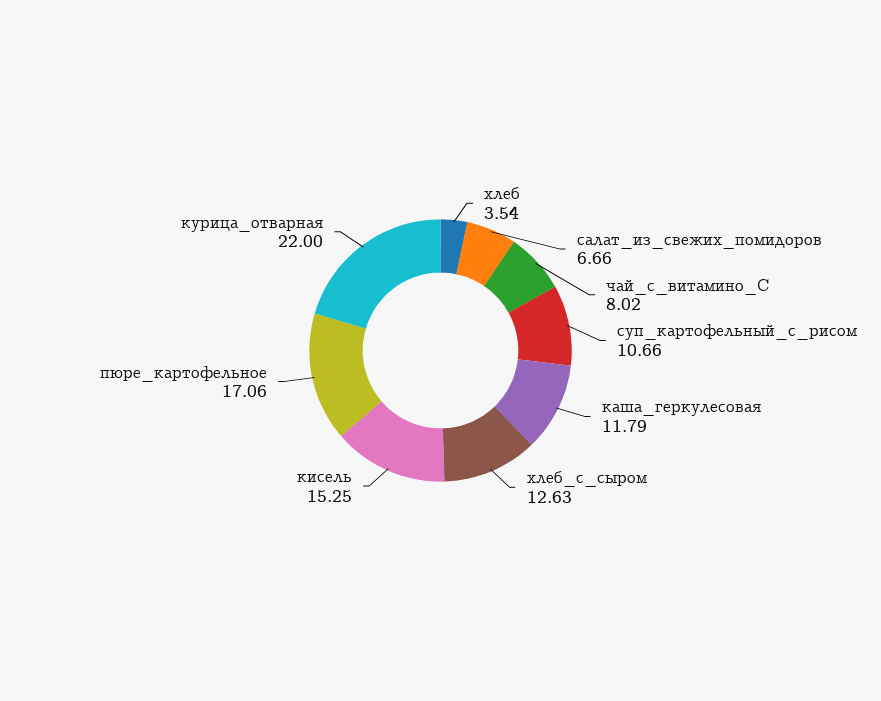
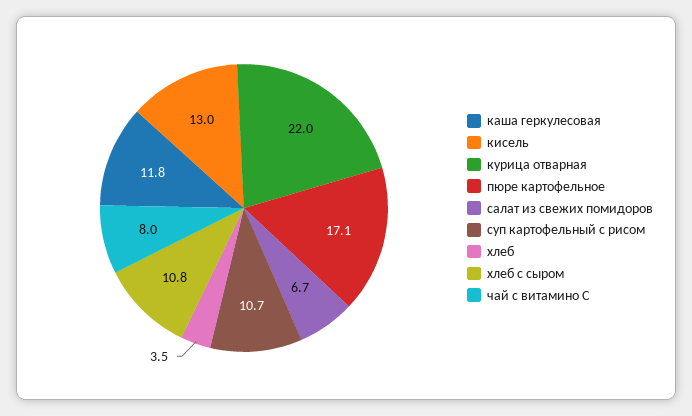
хлеб_с_сыром: 12.63 -> 10.8
кисель: 15.25 -> 13

